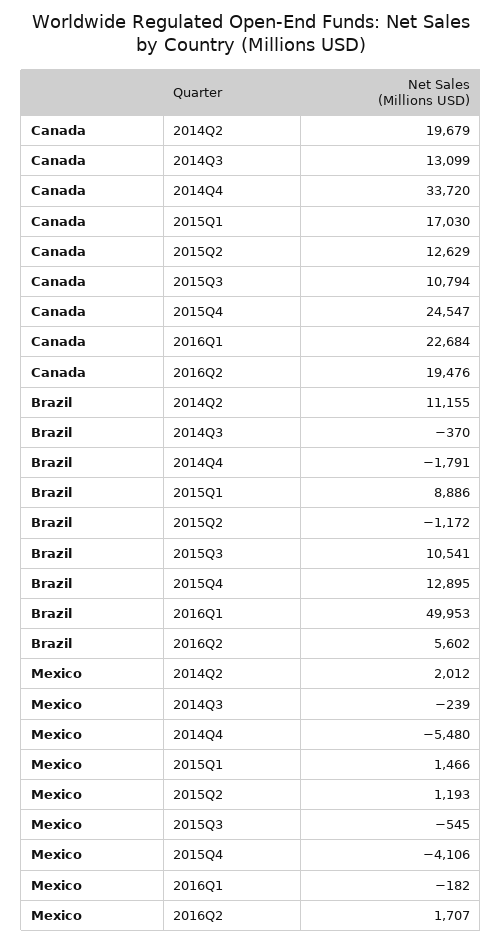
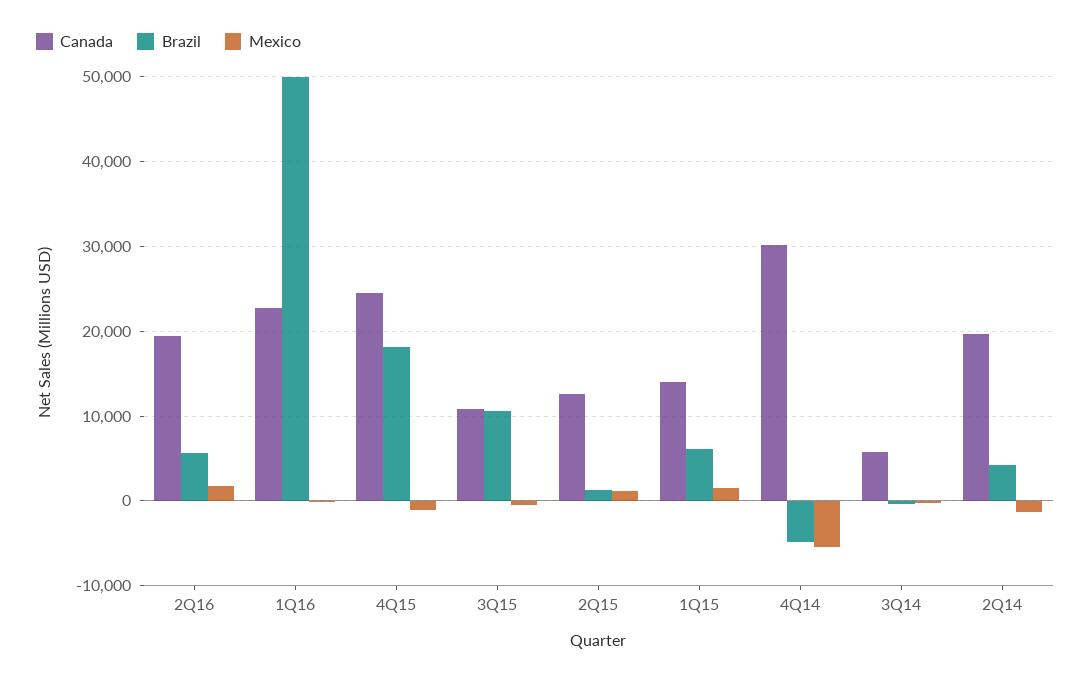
Canada, 2014Q3: 13099 -> 6000
Canada, 2014Q4: 33720 -> 30000
Canada, 2015Q1: 17030 -> 14000
Brazil, 2014Q2: 11155 -> 4000
Brazil, 2014Q4: -1791 -> -5000
Brazil, 2015Q1: 8886 -> 6000
Brazil, 2015Q2: -1172 -> 1000
Brazil, 2015Q4: 12895 -> 18000
Mexico, 2014Q2: 2012 -> -1000
Mexico, 2015Q4: -4106 -> -1000

